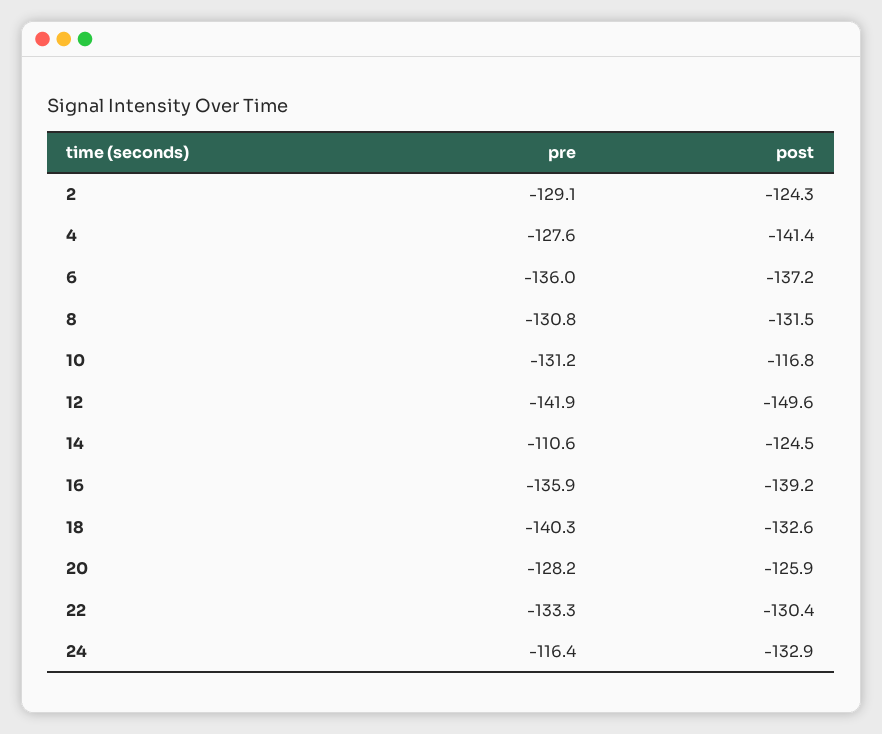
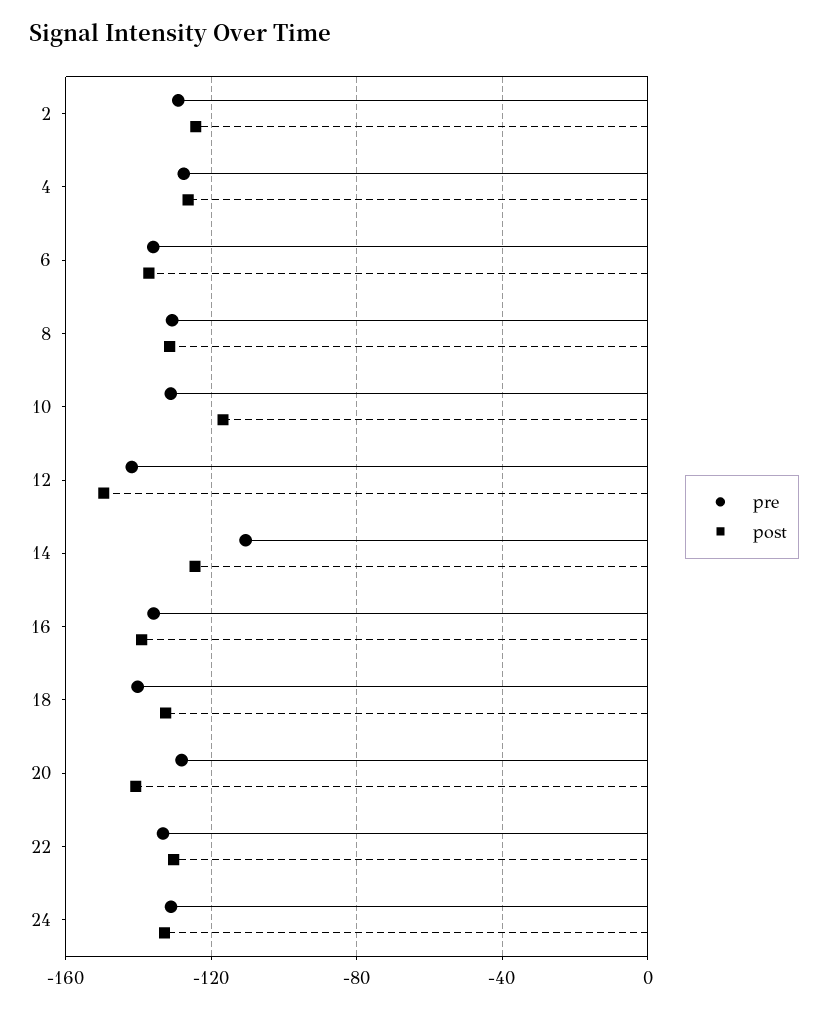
post, 4: -141.4 -> -125
post, 20: -125.9 -> -140
pre, 24: -116.4 -> -130

